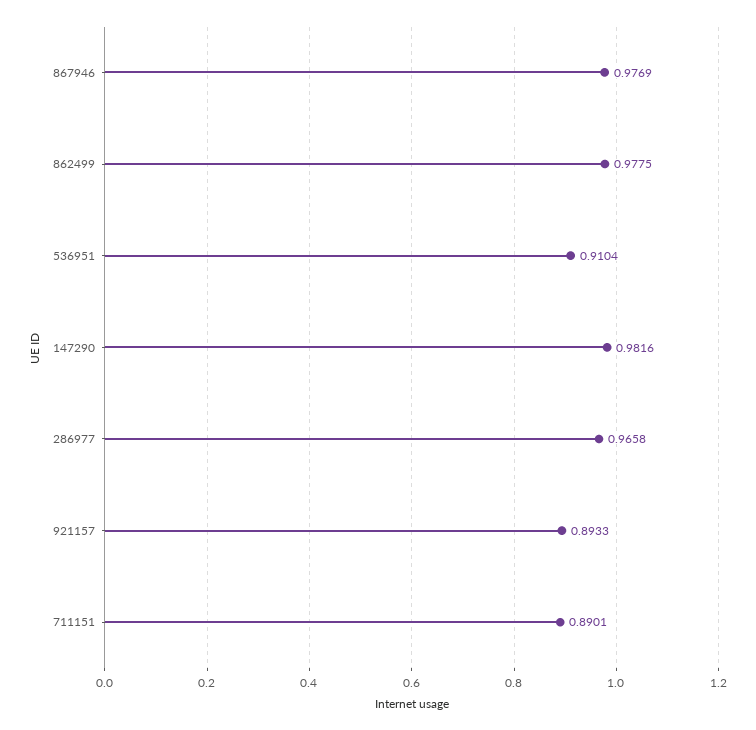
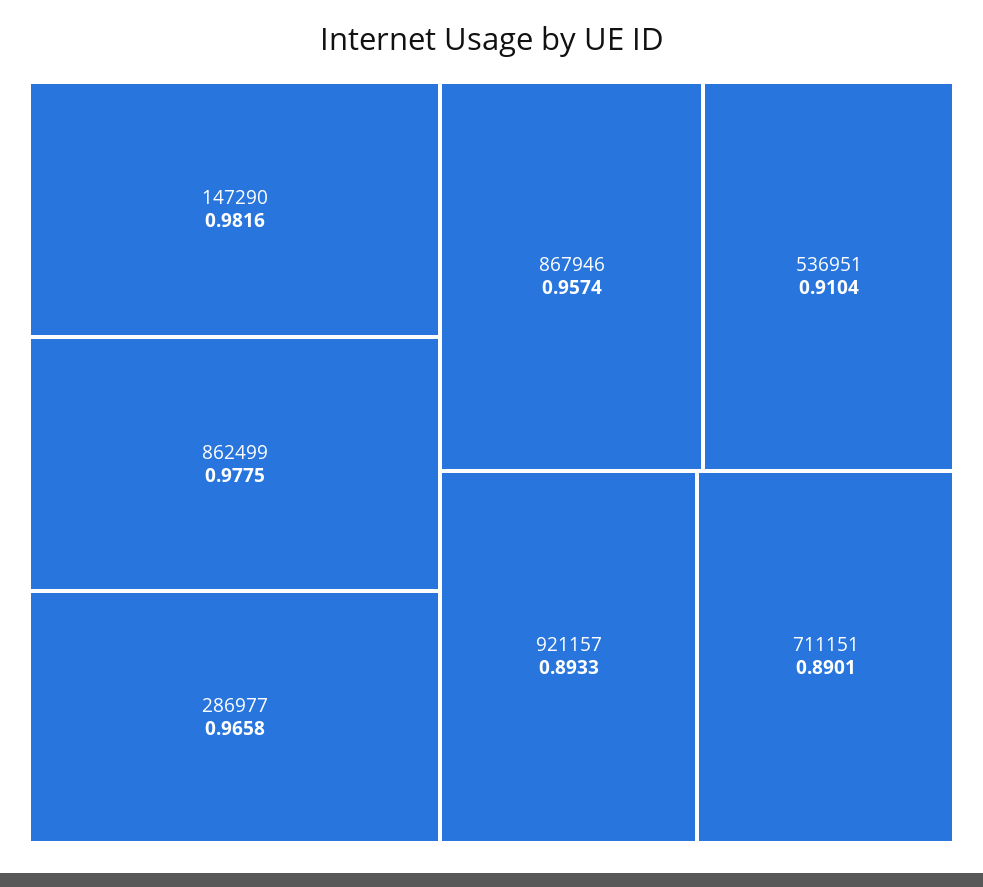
867946: 0.9769 -> 0.9574

